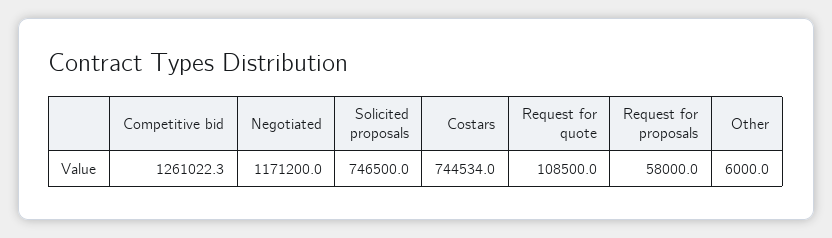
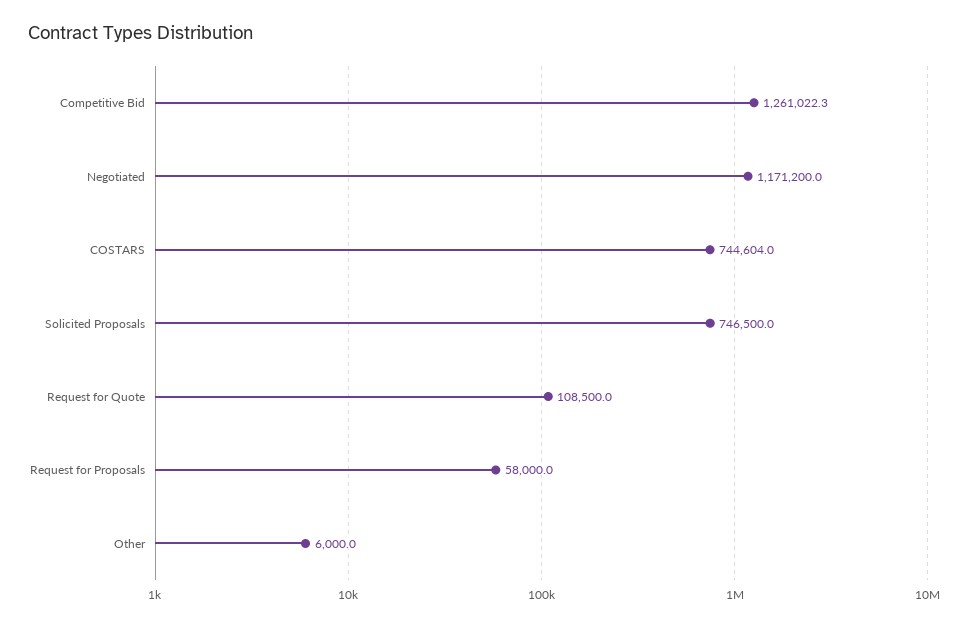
Costars: 744534 -> 744604

